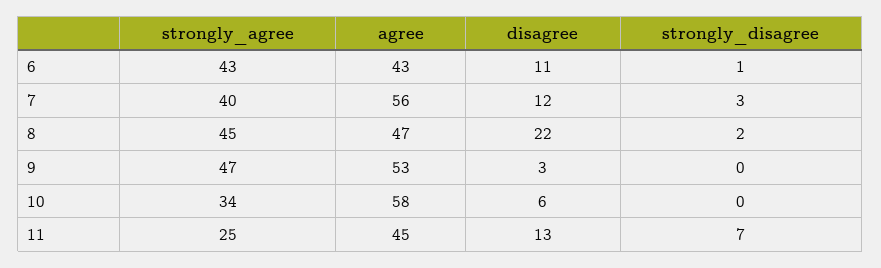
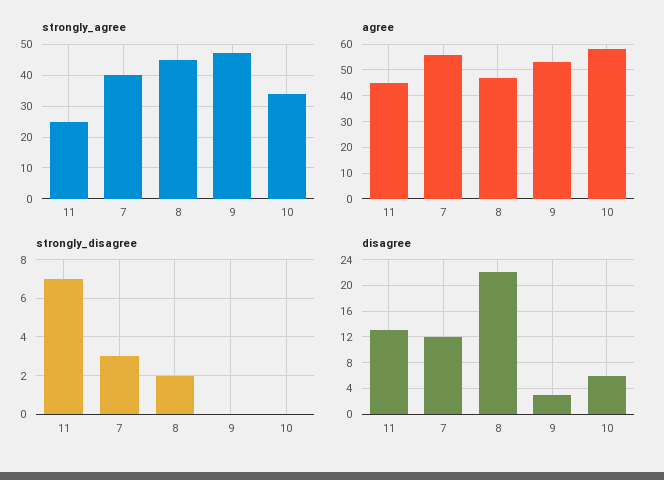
strongly_agree, 6: 43 -> none
agree, 6: 43 -> none
disagree, 6: 11 -> none
strongly_disagree, 6: 1 -> none

